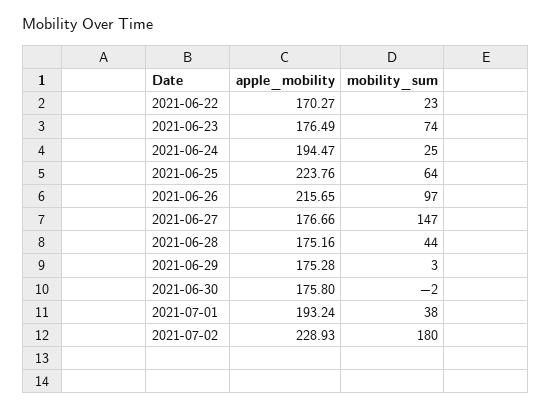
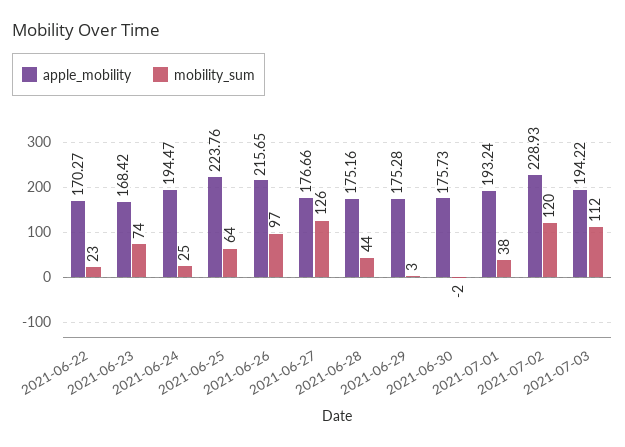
apple_mobility, 2021-06-23: 176.49 -> 168.42
mobility_sum, 2021-06-27: 147 -> 126
apple_mobility, 2021-06-30: 175.8 -> 175.73
mobility_sum, 2021-07-02: 180 -> 120
apple_mobility, 2021-07-03: none -> 194.22
mobility_sum, 2021-07-03: none -> 112

